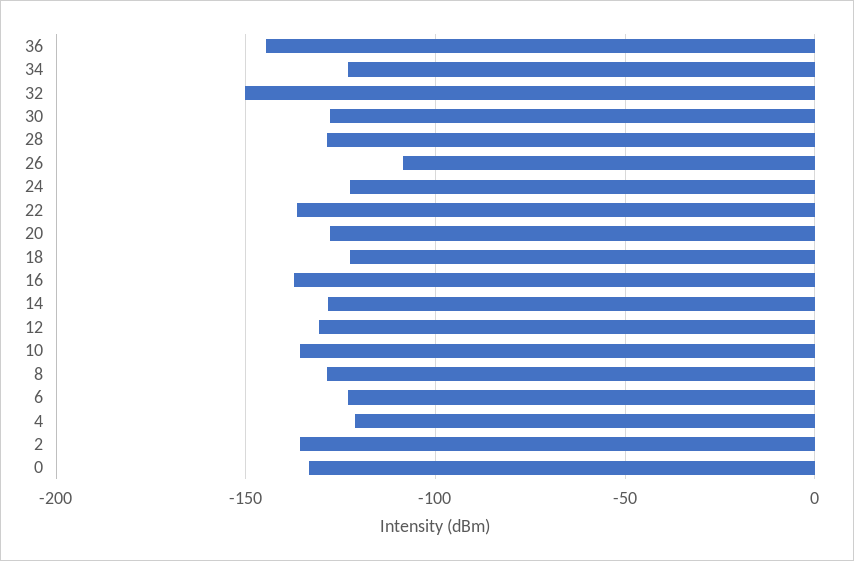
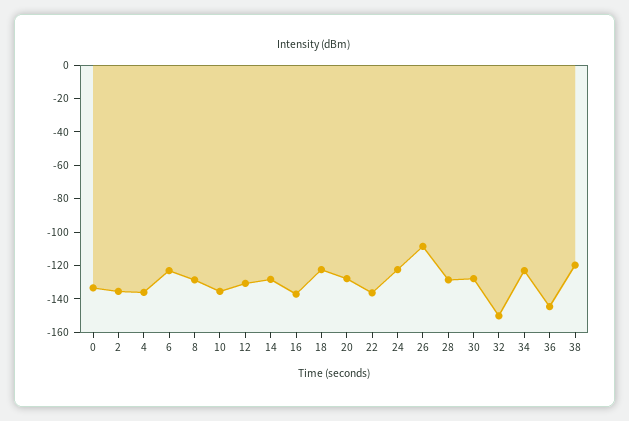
4: -120 -> -135
38: none -> -120

